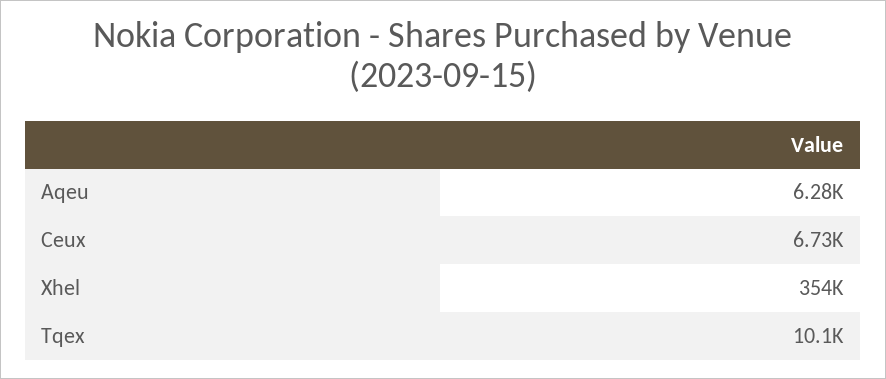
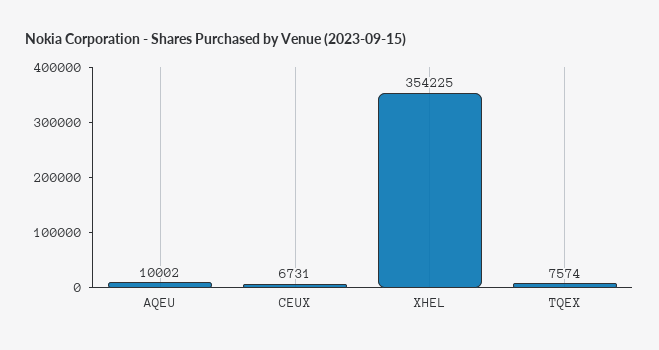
Aqeu: 6280 -> 10002
Tqex: 10100 -> 7574

